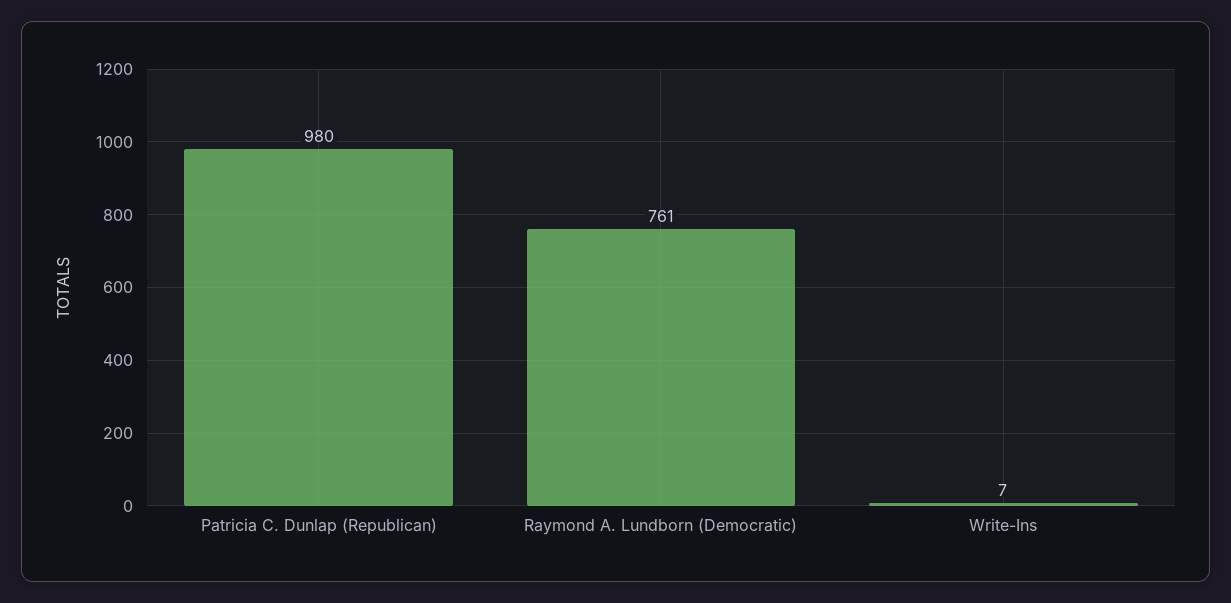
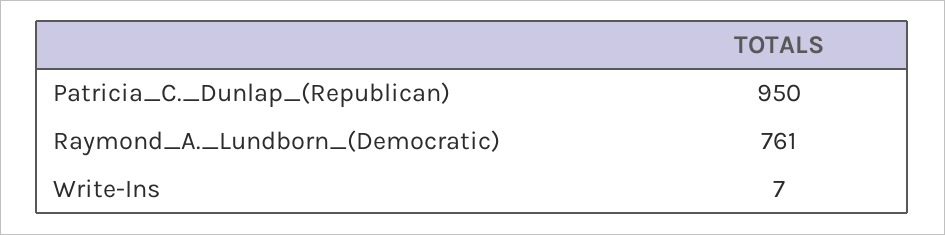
Patricia C. Dunlap (Republican): 980 -> 950

